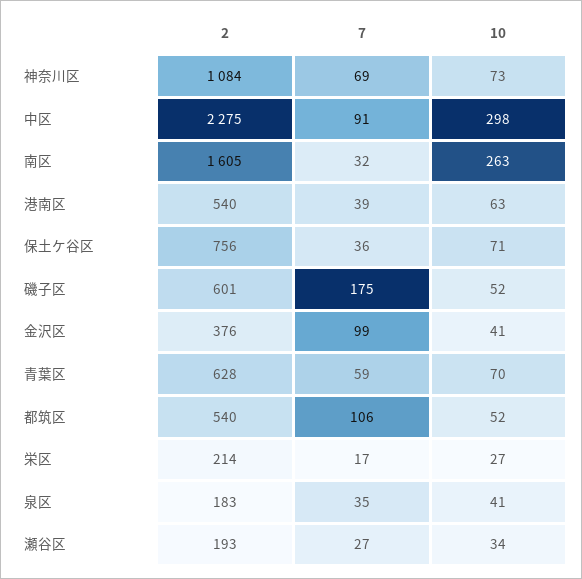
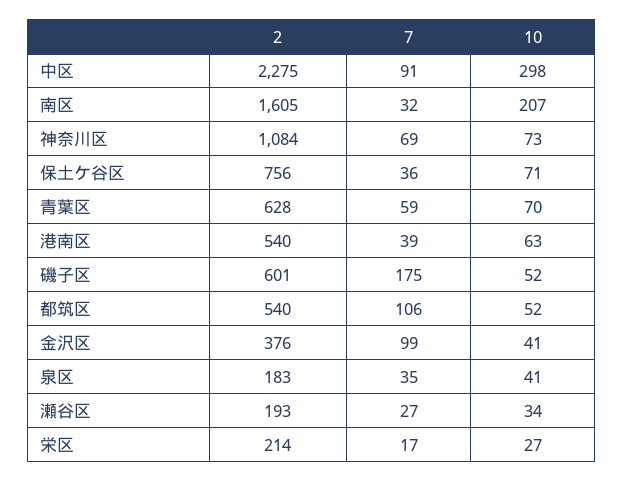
10, 南区: 263 -> 207

